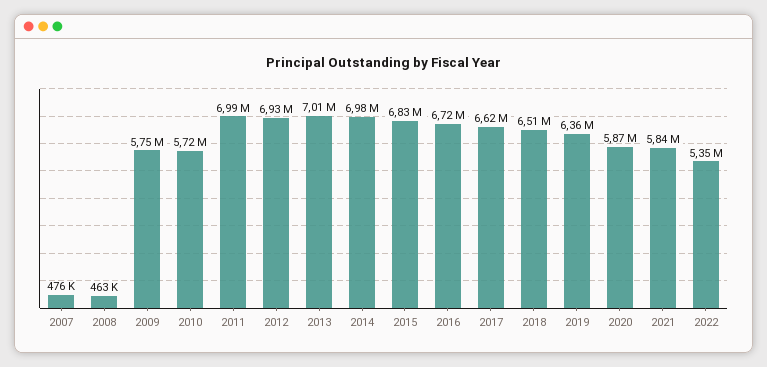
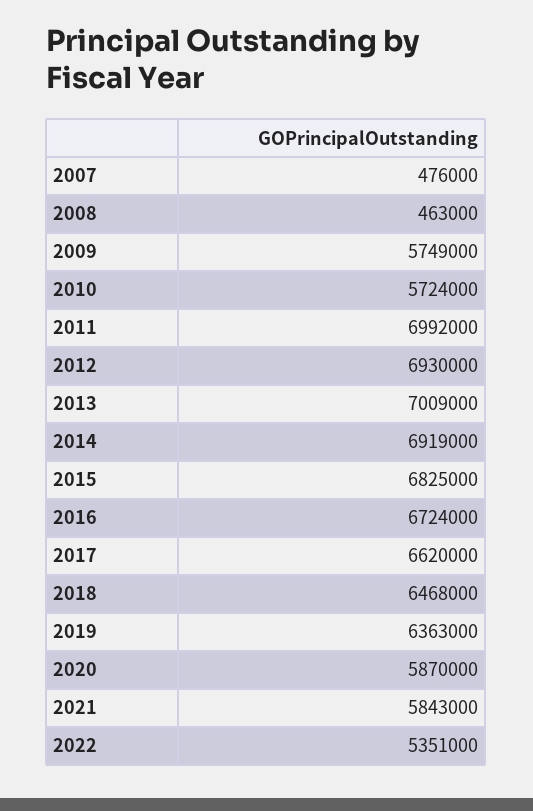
2014: 6980000 -> 6919000
2018: 6510000 -> 6468000

